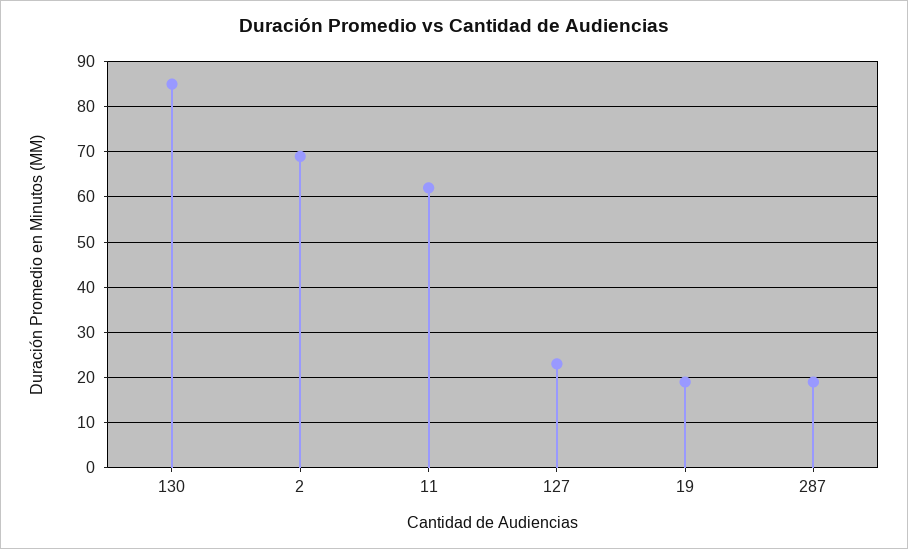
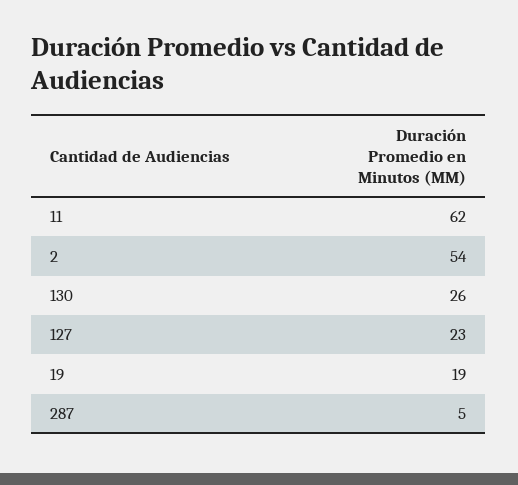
130: 85 -> 26
2: 70 -> 54
287: 20 -> 5

